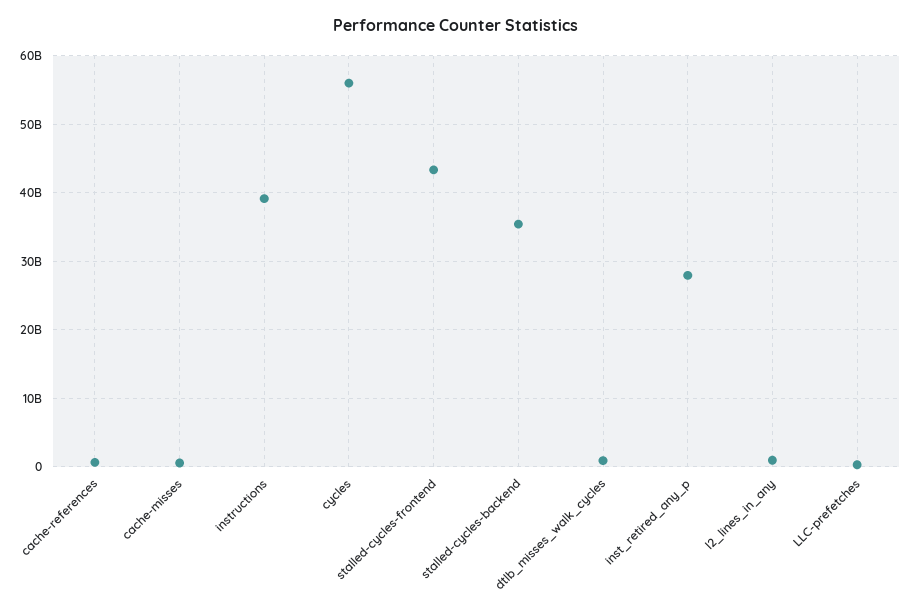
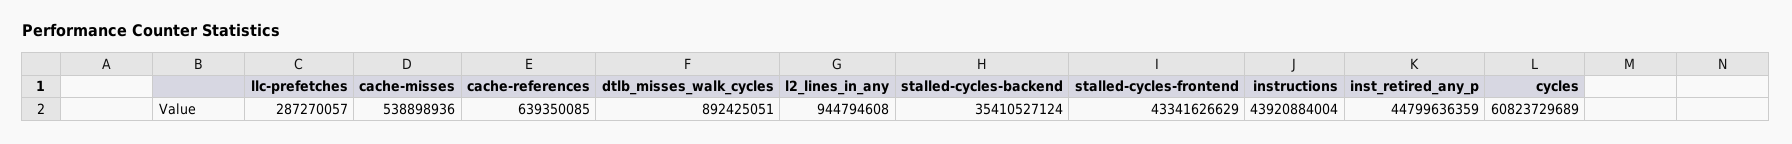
instructions: 39000000000 -> 43920884004
cycles: 56000000000 -> 60823729689
inst_retired_any_p: 28000000000 -> 44799636359

